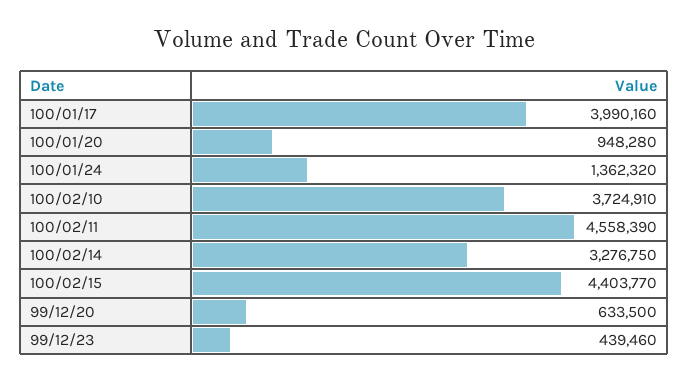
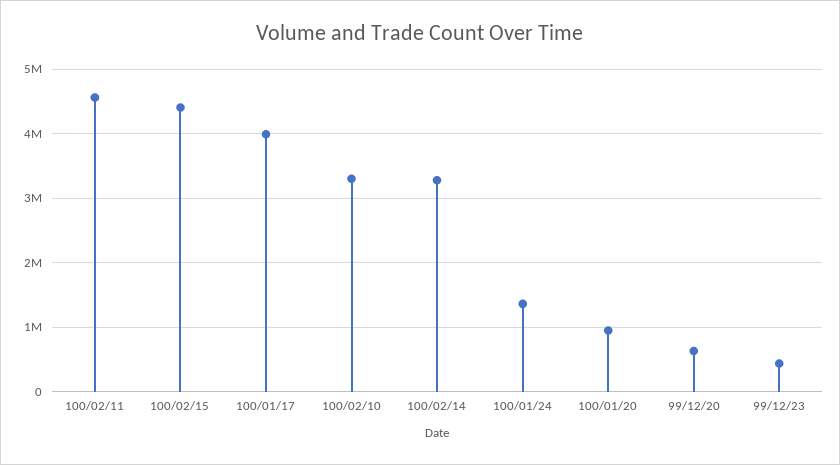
100/02/10: 3724910 -> 3300000

